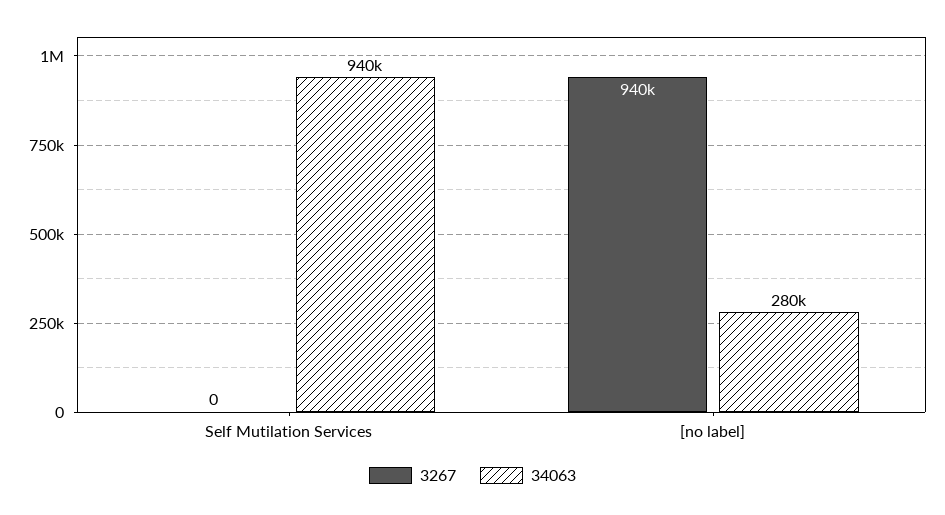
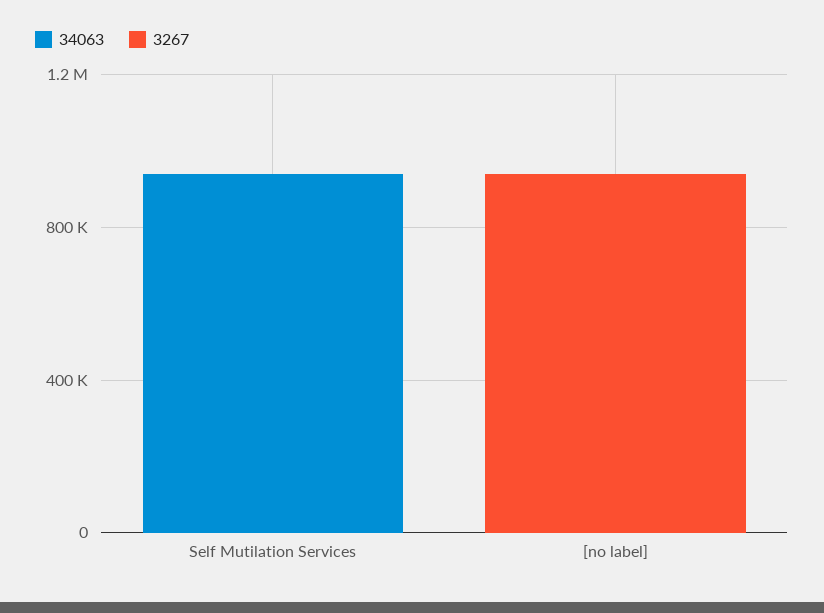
34063, [no label]: 280000 -> 0

